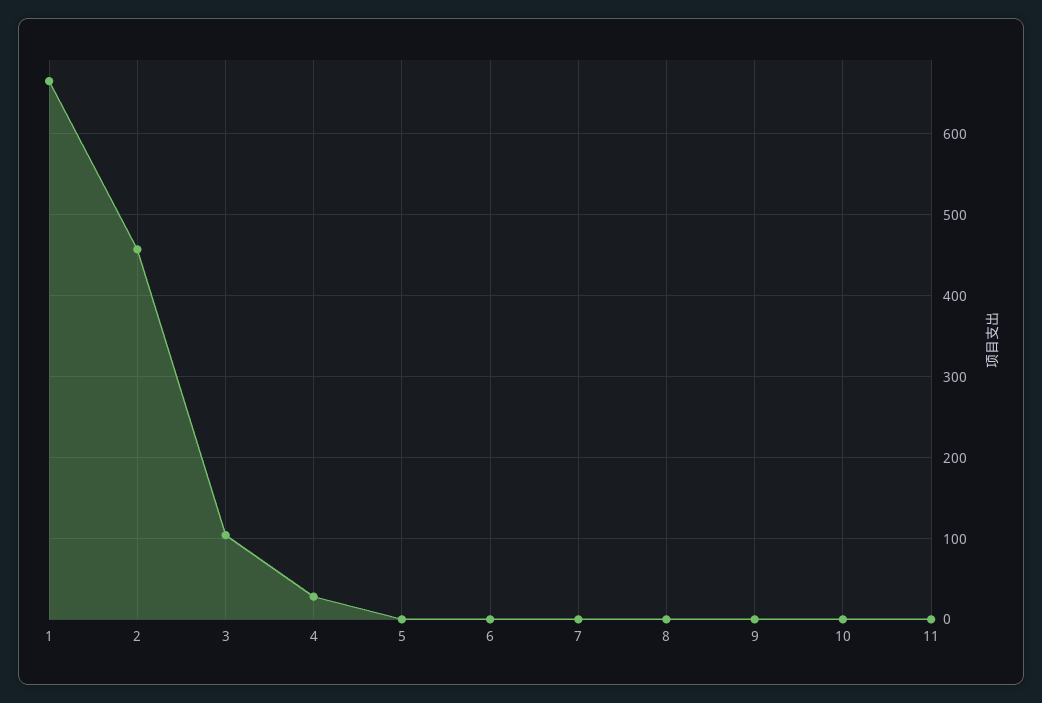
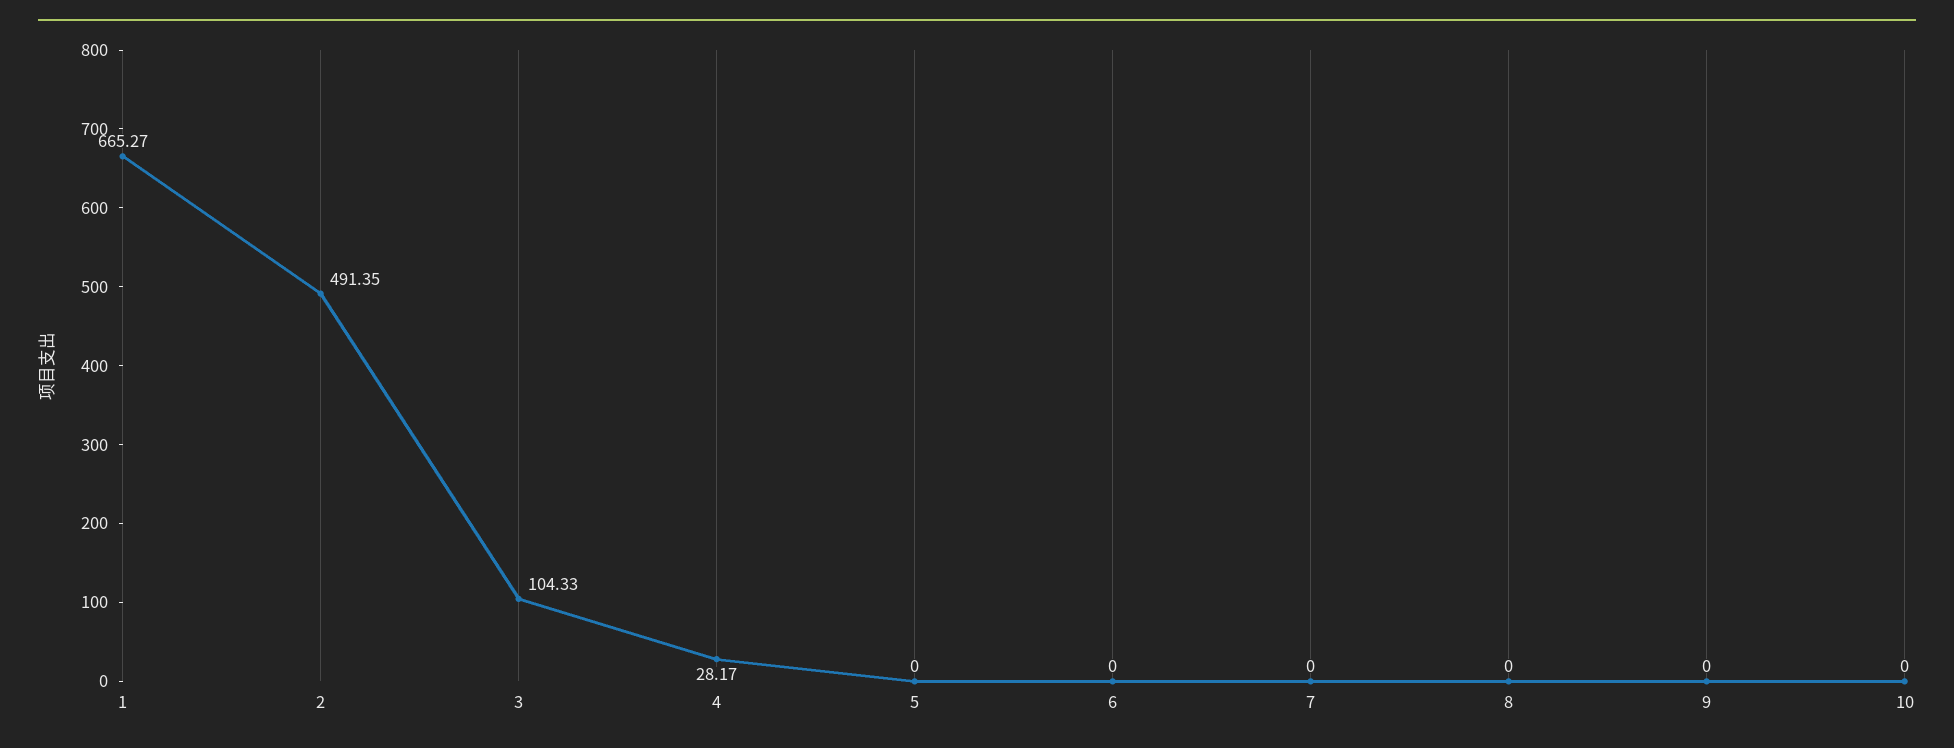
2: 460 -> 491.35
11: 0 -> none

